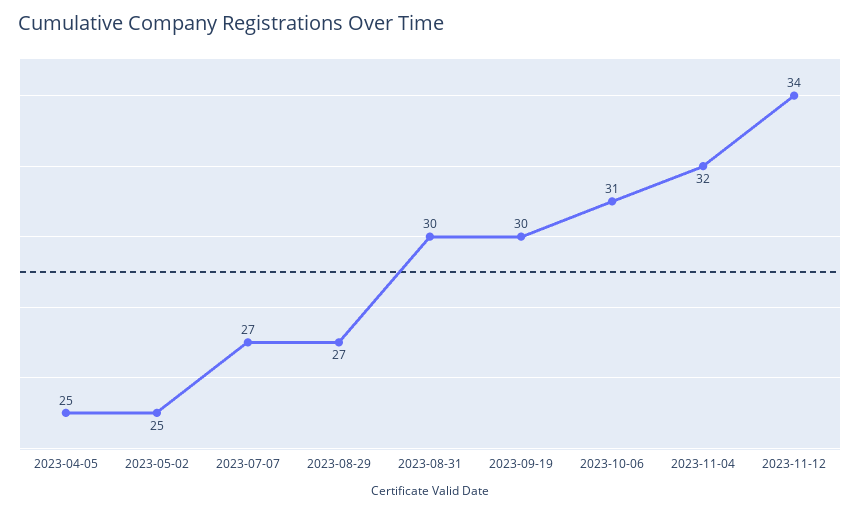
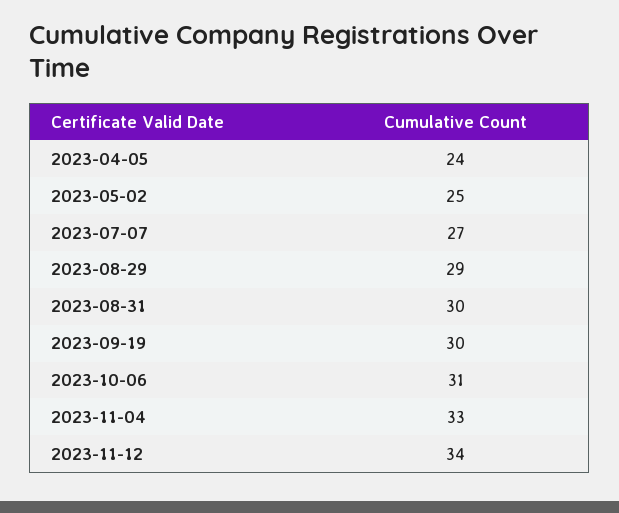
2023-04-05: 25 -> 24
2023-08-29: 27 -> 29
2023-11-04: 32 -> 33

